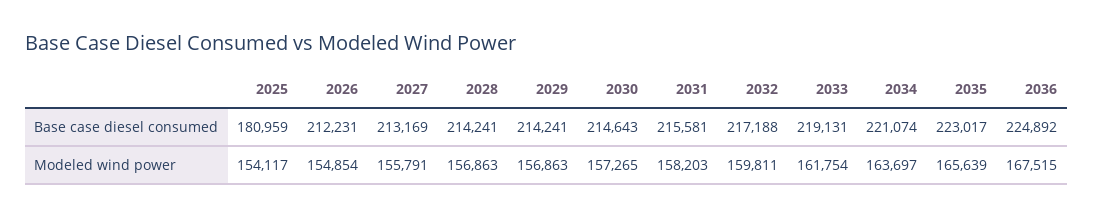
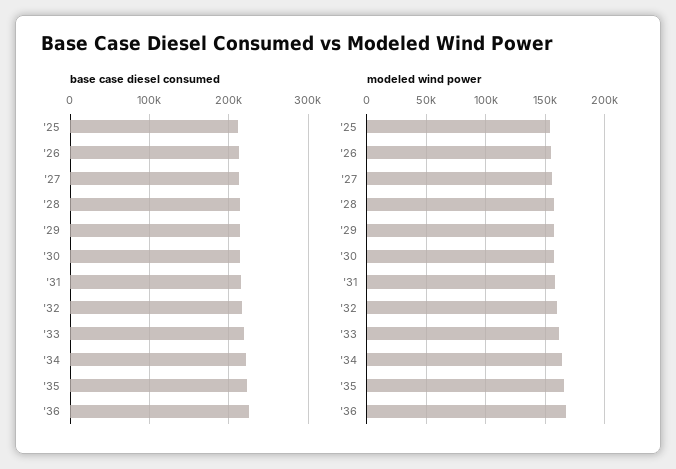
Base case diesel consumed, 2025: 180959 -> 210000

